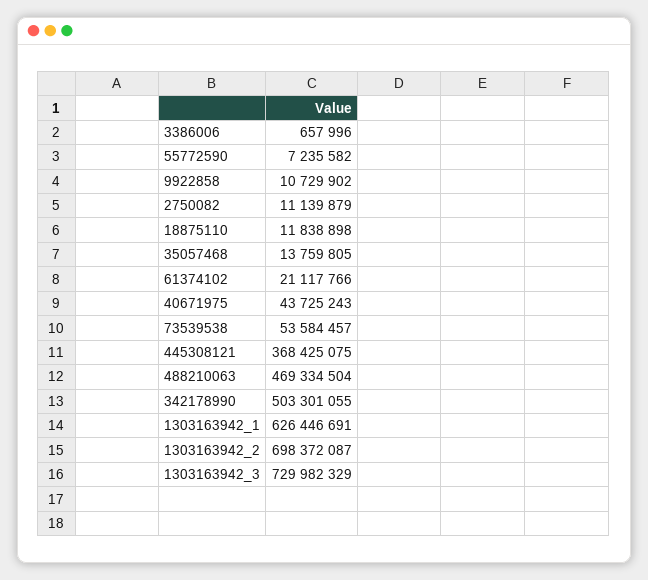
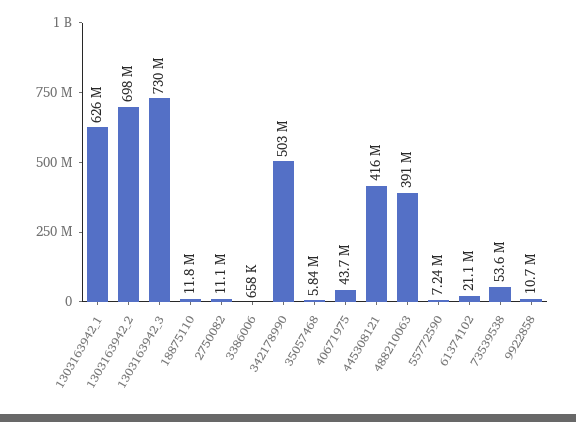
35057468: 13759805 -> 5840000
445308121: 368425075 -> 416000000
488210063: 469334504 -> 391000000

